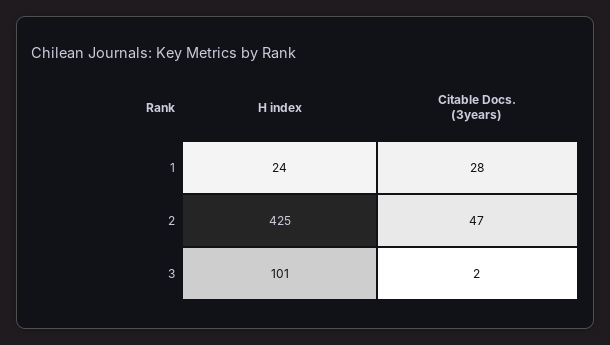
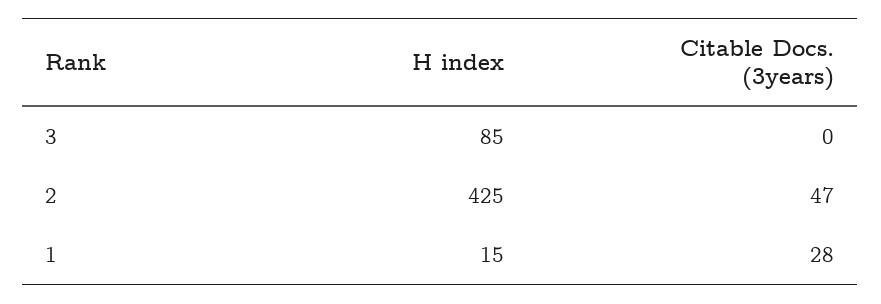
H index, 1: 24 -> 15
H index, 3: 101 -> 85
Citable Docs. (3years), 3: 2 -> 0

